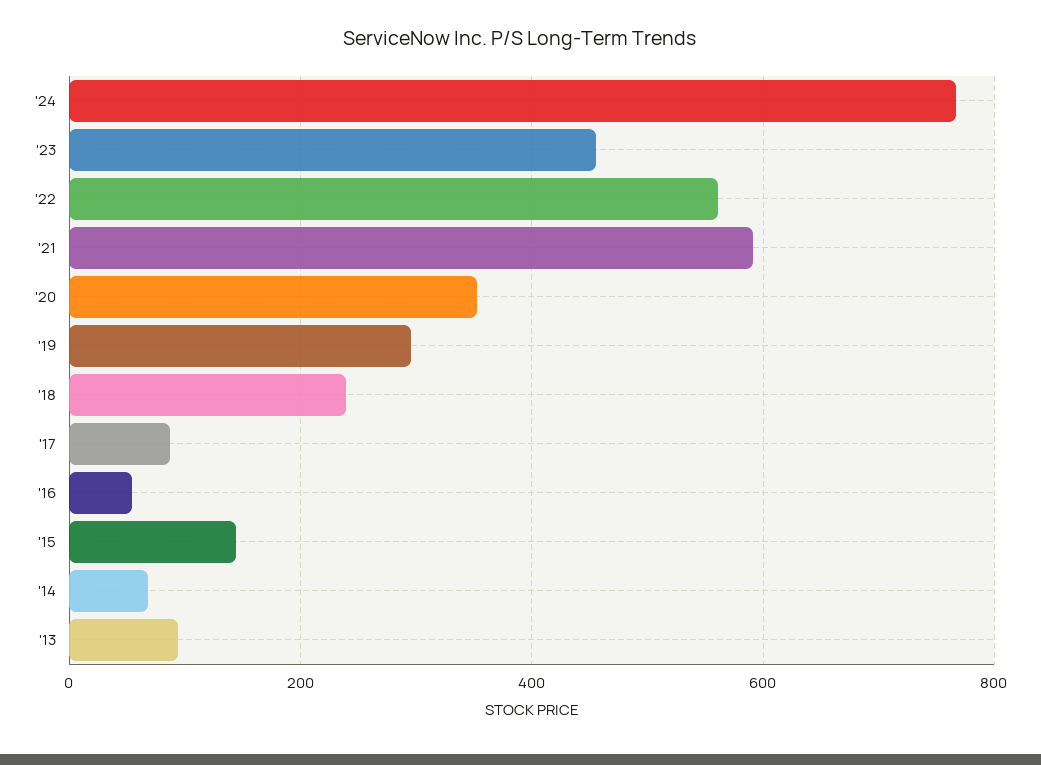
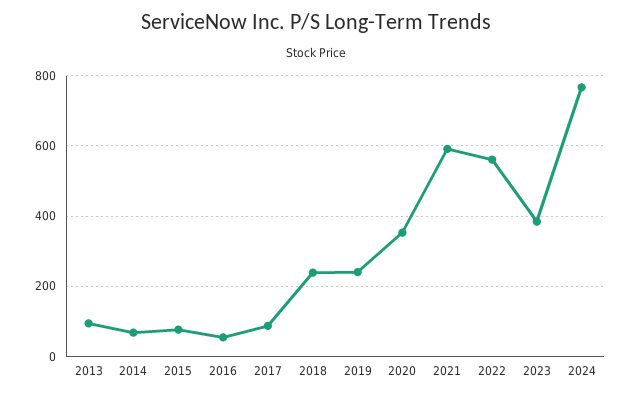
'23: 460 -> 380
'19: 300 -> 240
'15: 140 -> 80

